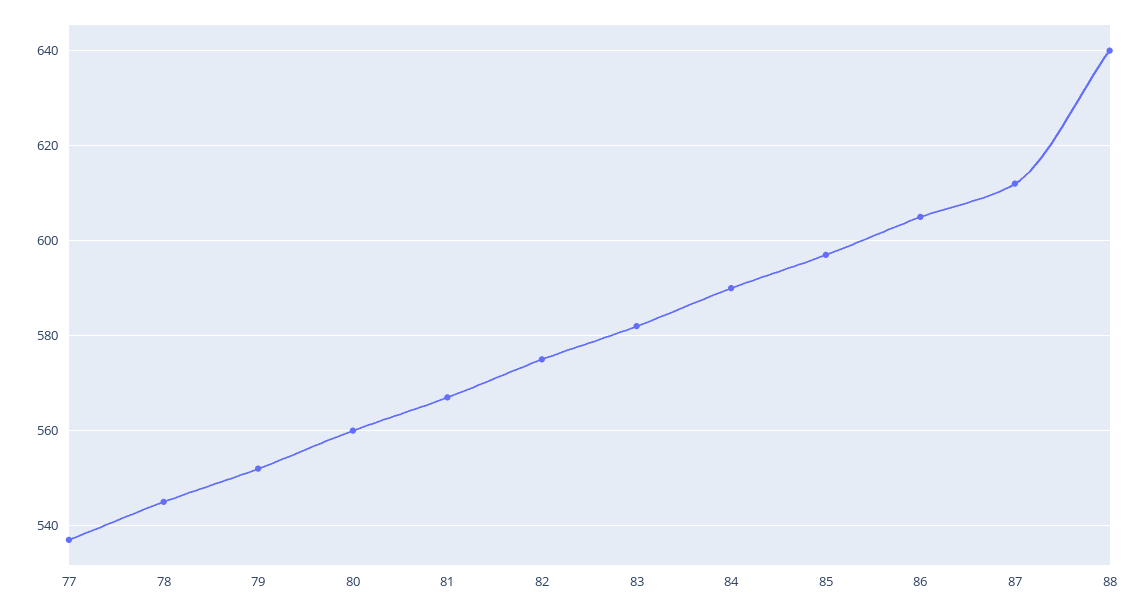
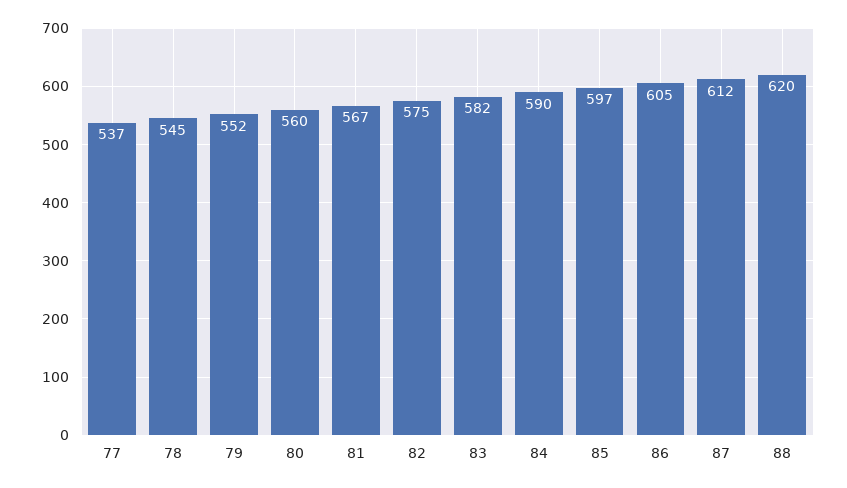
88: 640 -> 620

